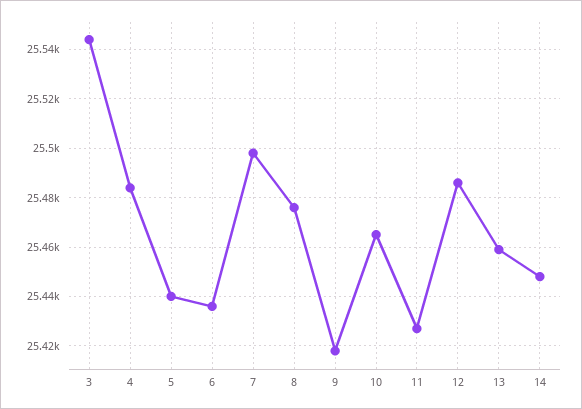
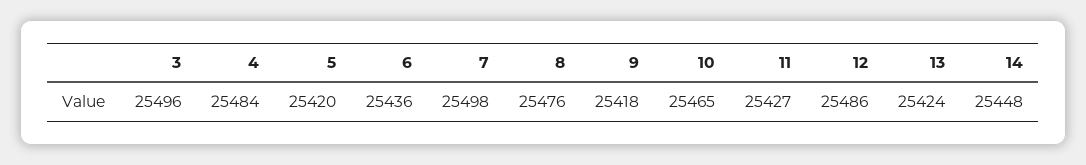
3: 25545 -> 25496
5: 25440 -> 25420
13: 25460 -> 25424

